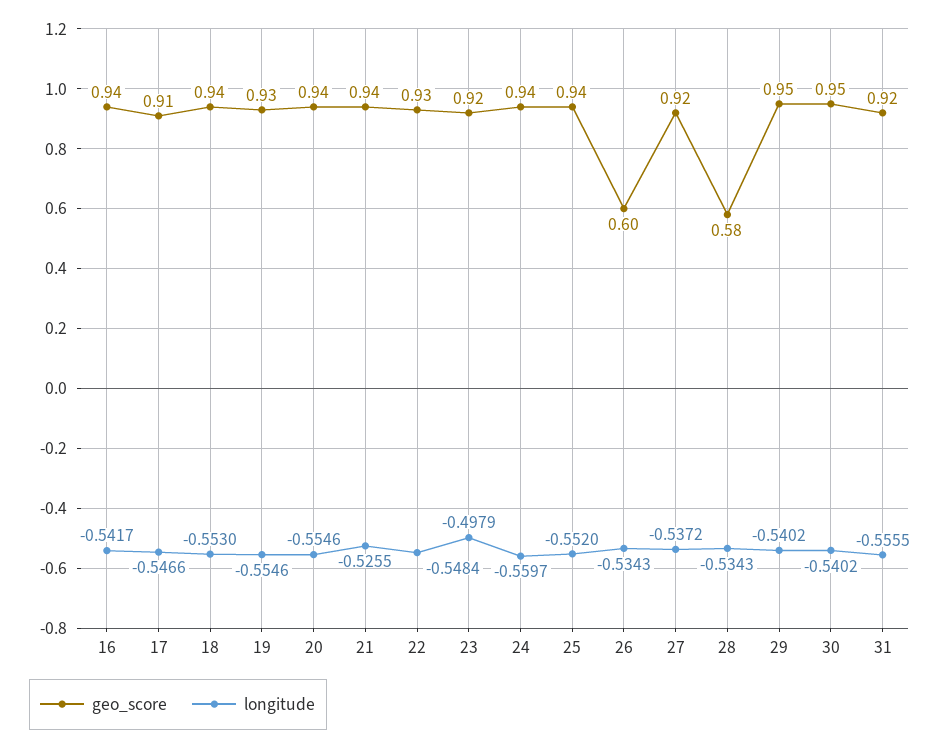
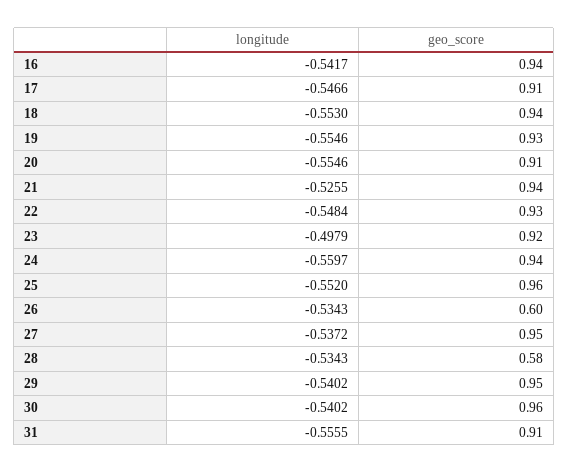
geo_score, 20: 0.94 -> 0.91
geo_score, 25: 0.94 -> 0.96
geo_score, 27: 0.92 -> 0.95
geo_score, 30: 0.95 -> 0.96
geo_score, 31: 0.92 -> 0.91

